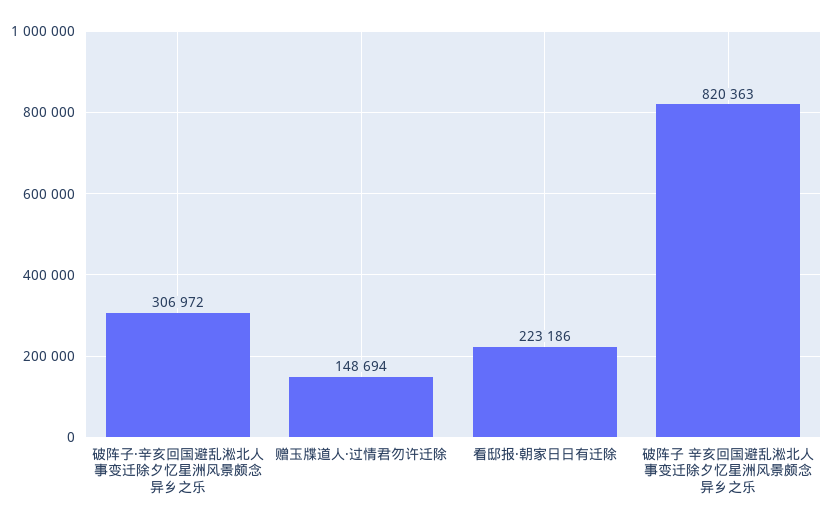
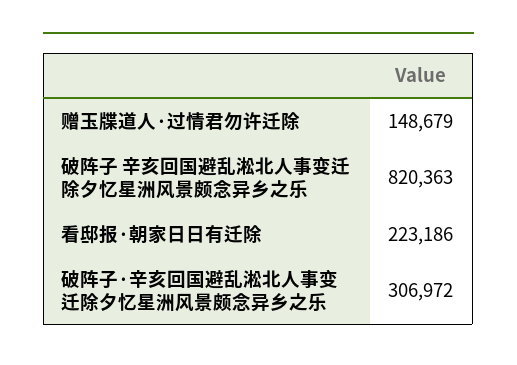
赠玉牒道人·过情君勿许迁除: 148694 -> 148679

